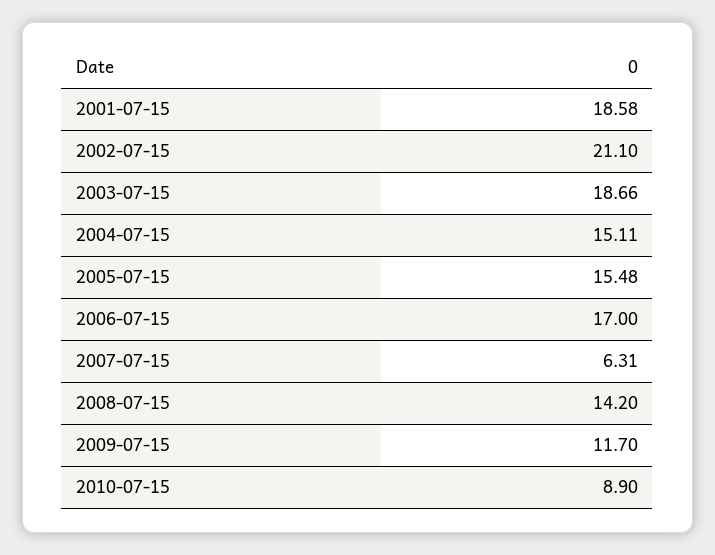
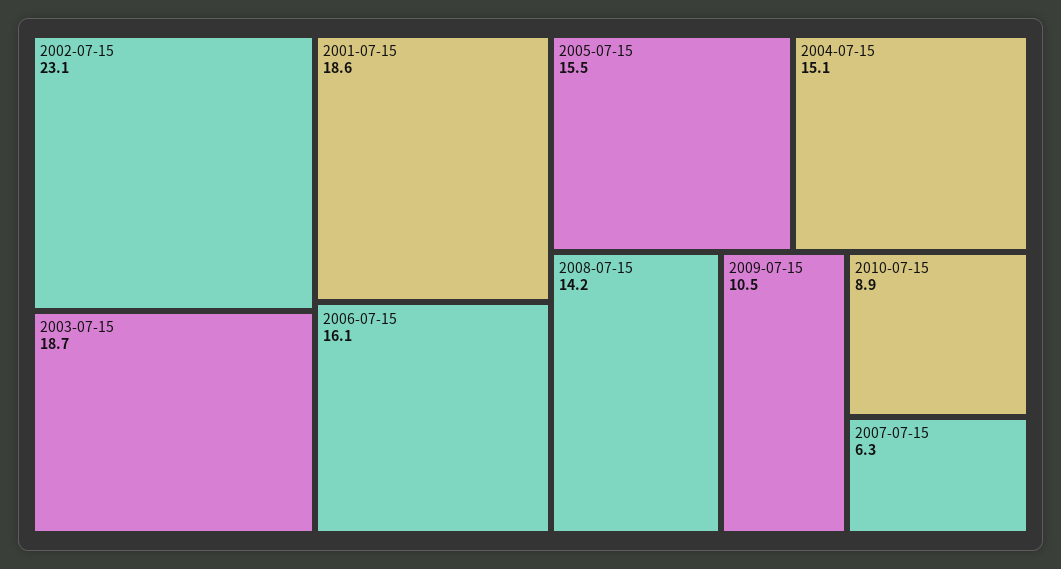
2002-07-15: 21.1 -> 23.1
2006-07-15: 17 -> 16.1
2009-07-15: 11.7 -> 10.5

